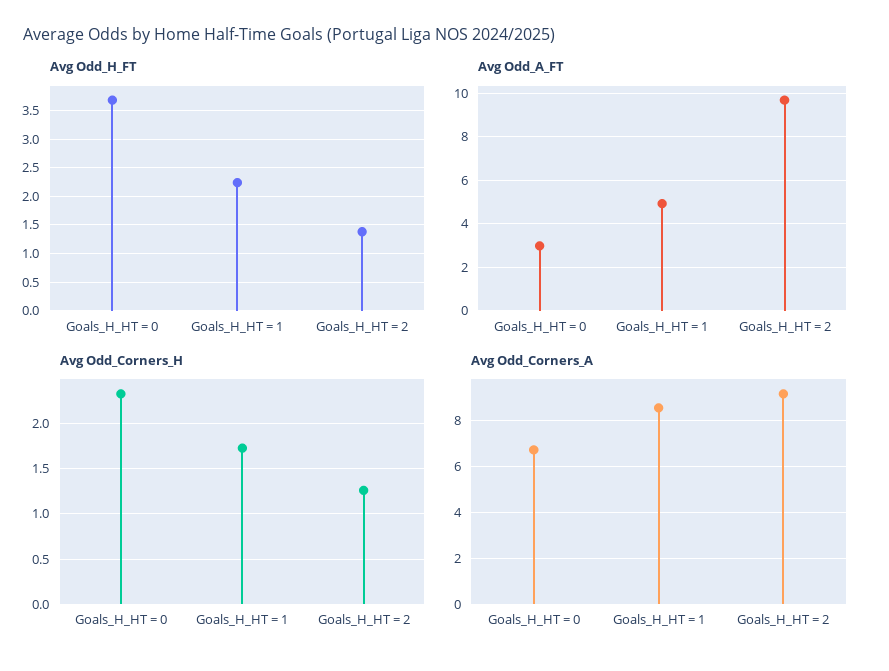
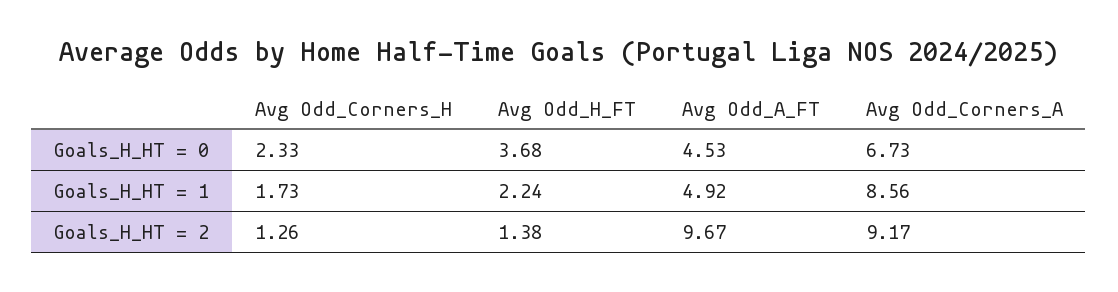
Avg Odd_A_FT, Goals_H_HT = 0: 3 -> 4.53

